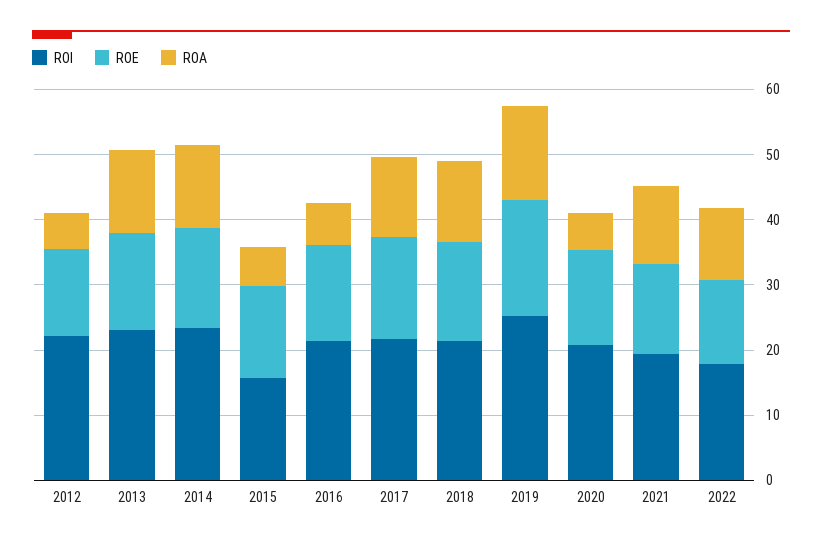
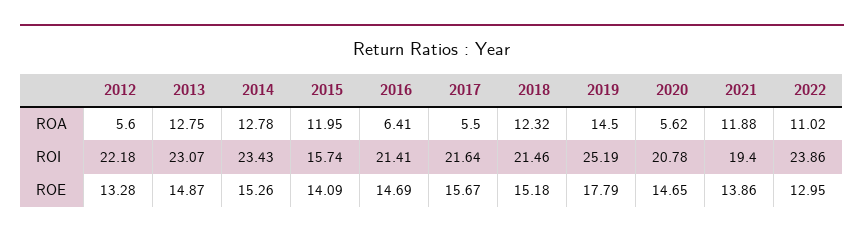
ROA, 2015: 6 -> 11.95
ROA, 2017: 12 -> 5.5
ROI, 2022: 18 -> 23.86

